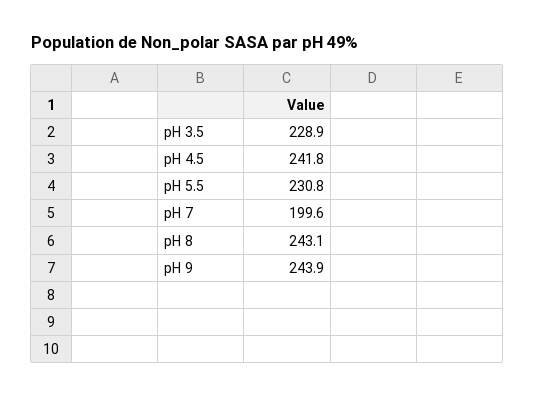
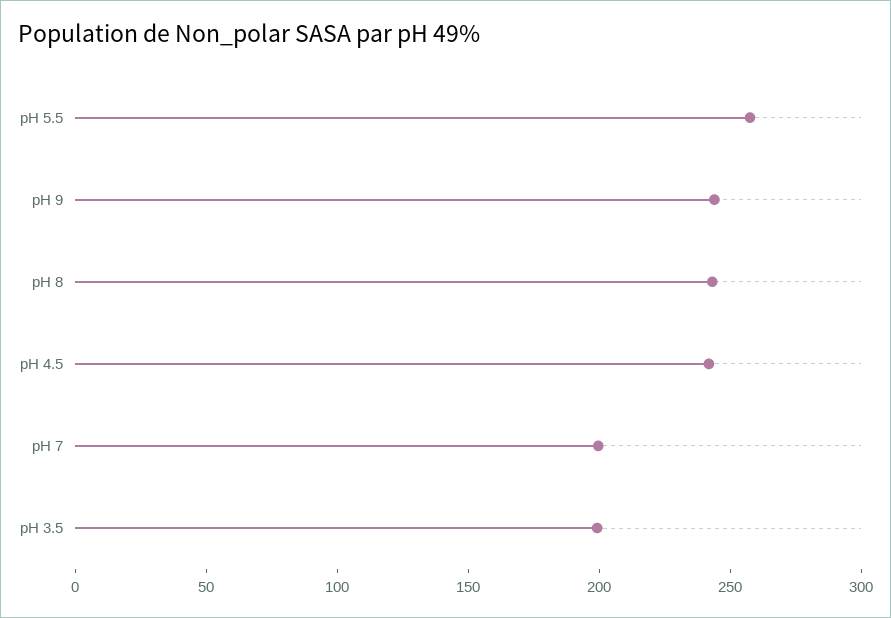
pH 3.5: 228.9 -> 200
pH 5.5: 230.8 -> 260

